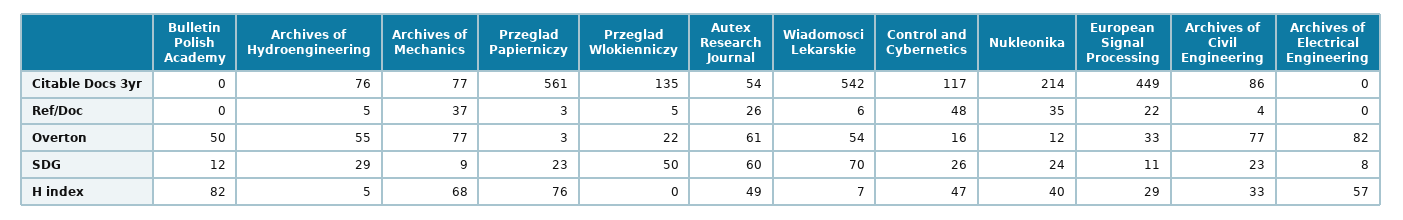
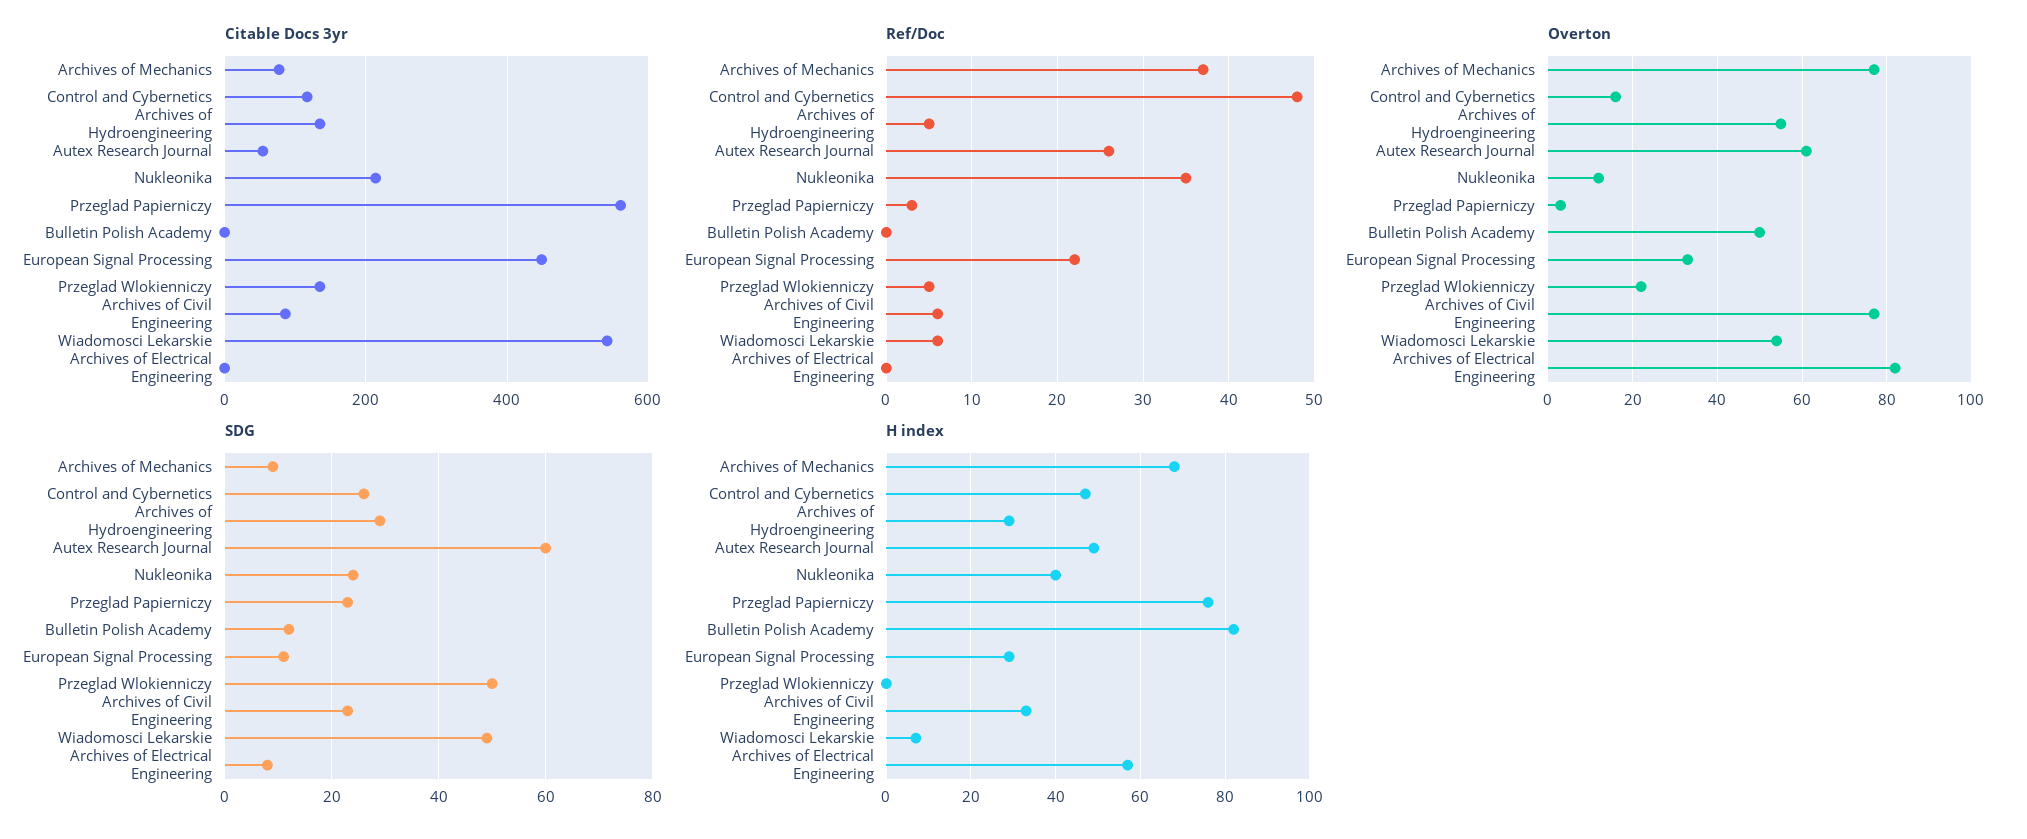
Citable Docs 3yr, Archives of Hydroengineering: 76 -> 140
Ref/Doc, Archives of Civil Engineering: 4 -> 6
SDG, Wiadomosci Lekarskie: 70 -> 50
H index, Archives of Hydroengineering: 5 -> 30

